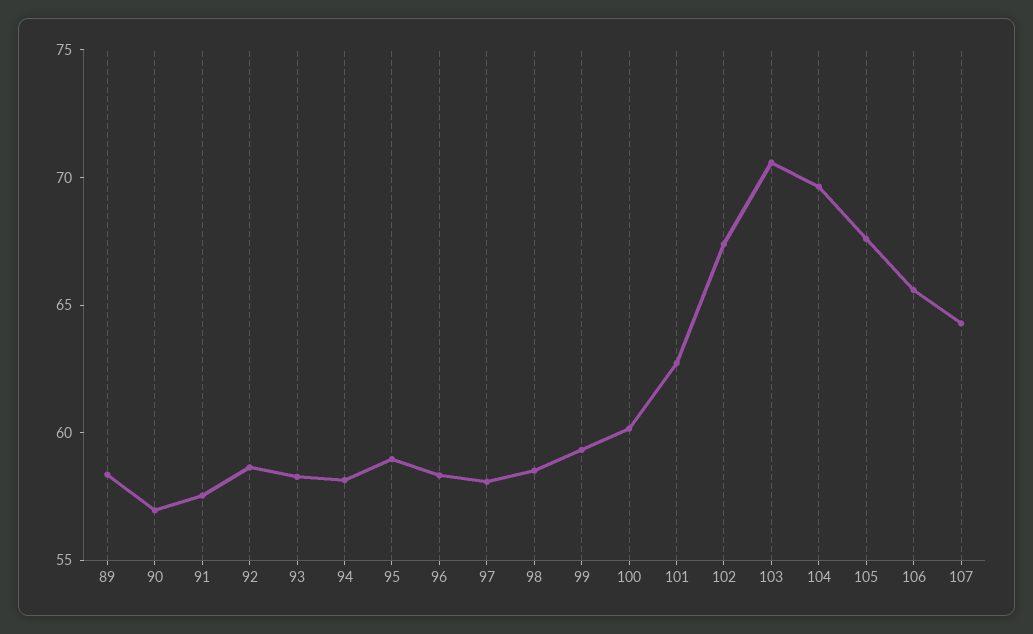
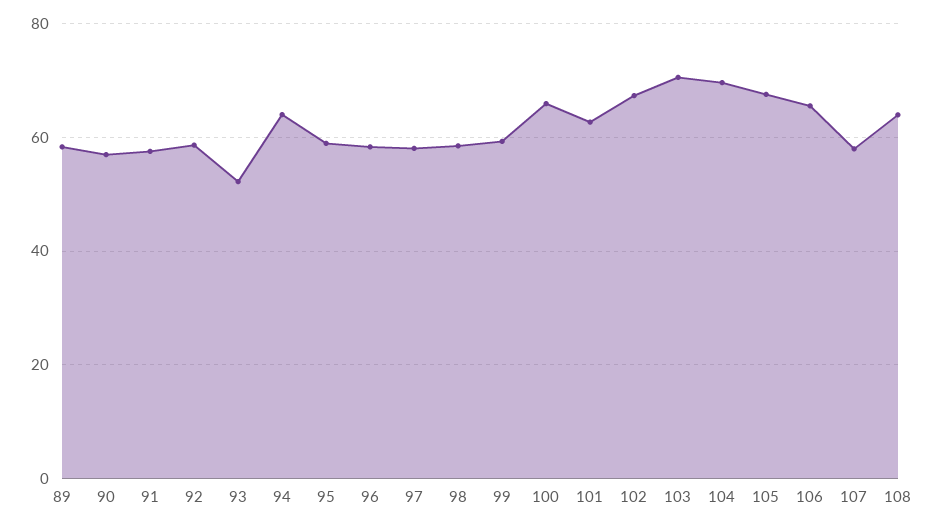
93: 58 -> 52
94: 58 -> 64
100: 60 -> 66
107: 64 -> 58
108: none -> 64

